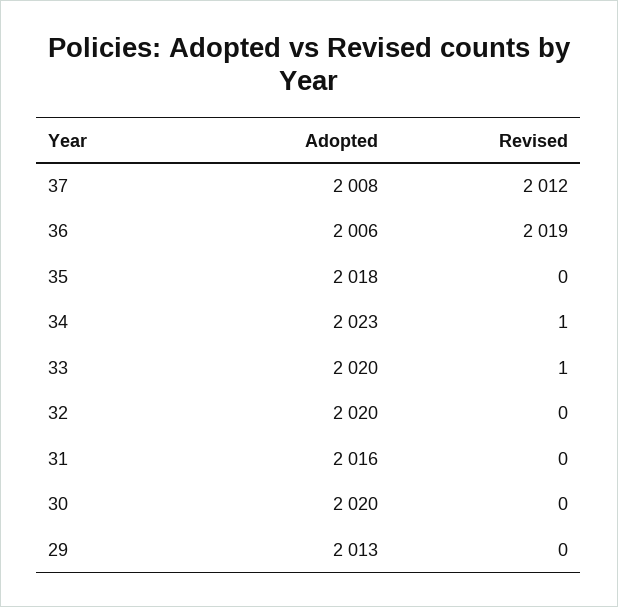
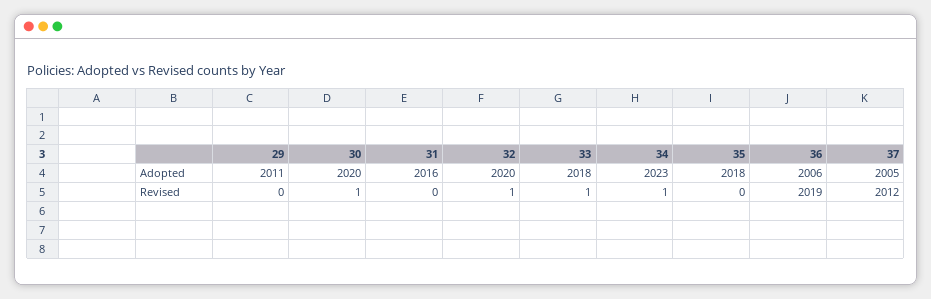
Adopted, 37: 2008 -> 2005
Adopted, 33: 2020 -> 2018
Revised, 32: 0 -> 1
Revised, 30: 0 -> 1
Adopted, 29: 2013 -> 2011

